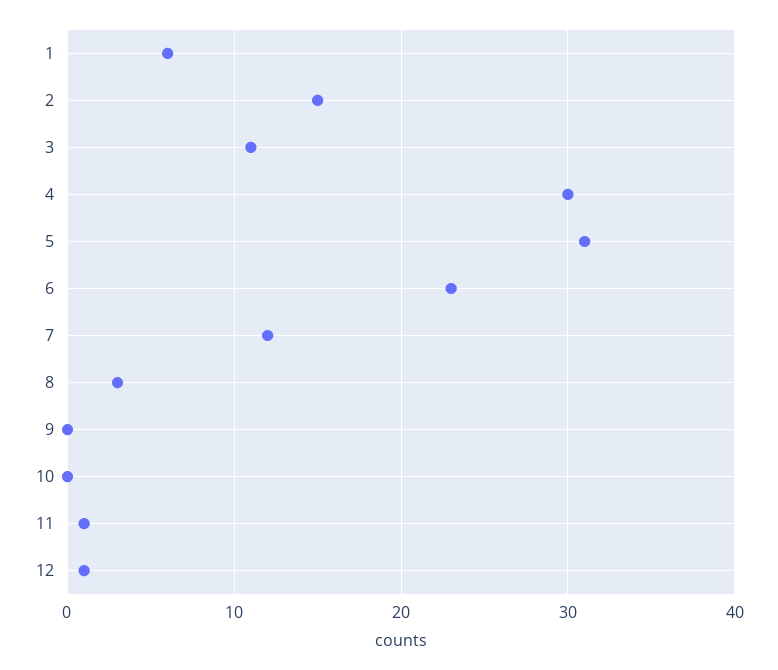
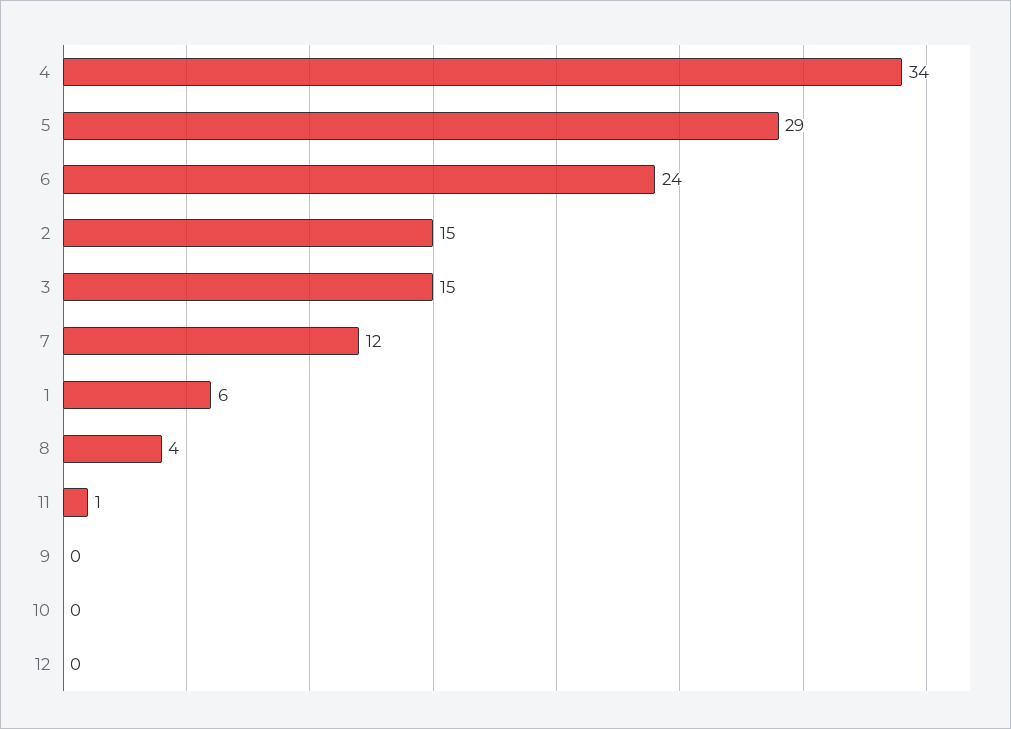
3: 11 -> 15
4: 30 -> 34
5: 31 -> 29
6: 23 -> 24
8: 3 -> 4
12: 1 -> 0

